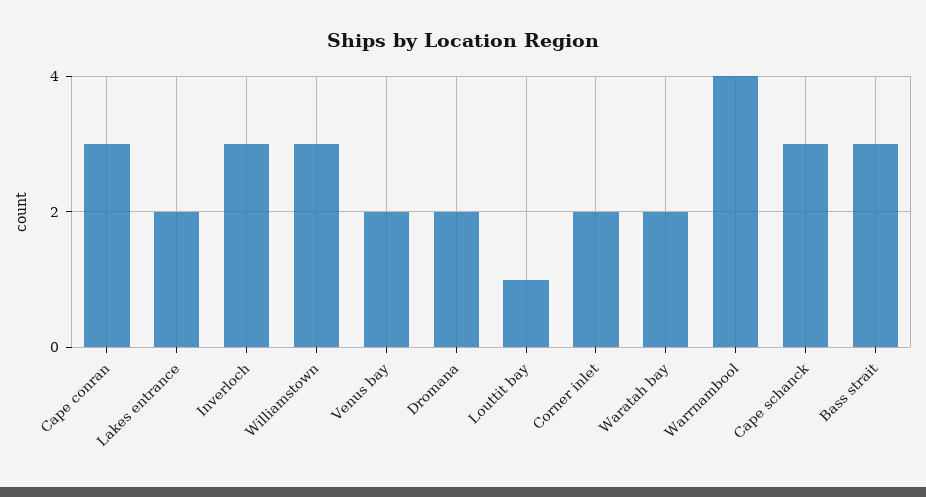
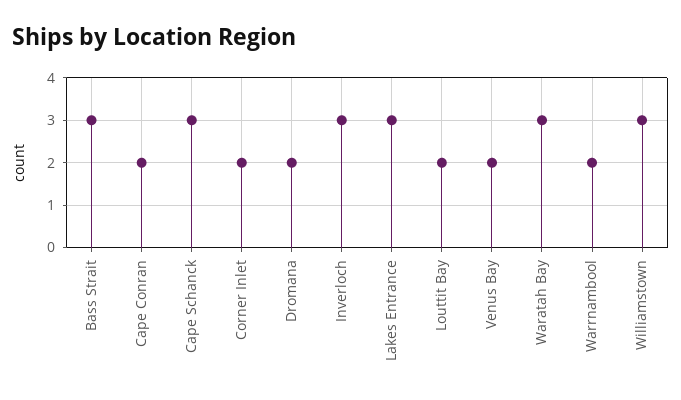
Cape conran: 3 -> 2
Lakes entrance: 2 -> 3
Louttit bay: 1 -> 2
Waratah bay: 2 -> 3
Warrnambool: 4 -> 2

